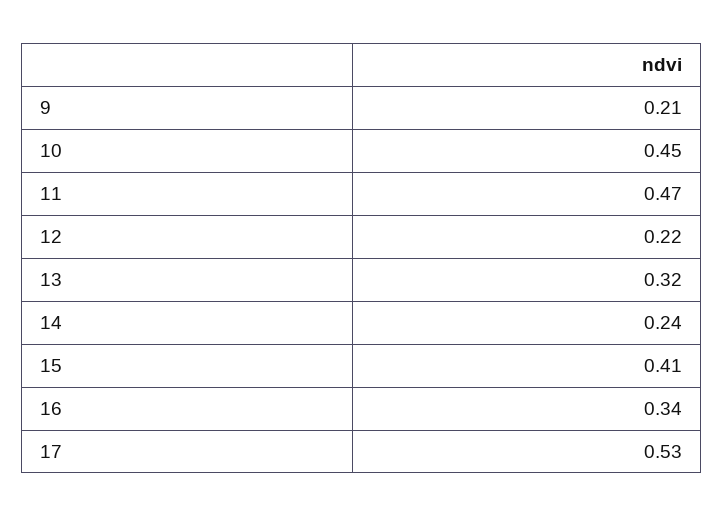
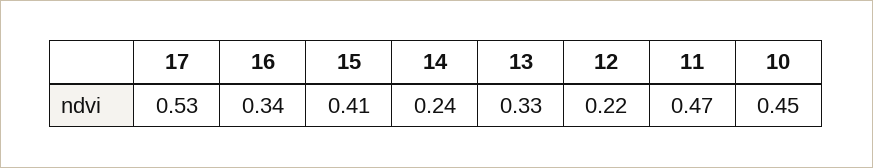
9: 0.21 -> none
13: 0.32 -> 0.33

